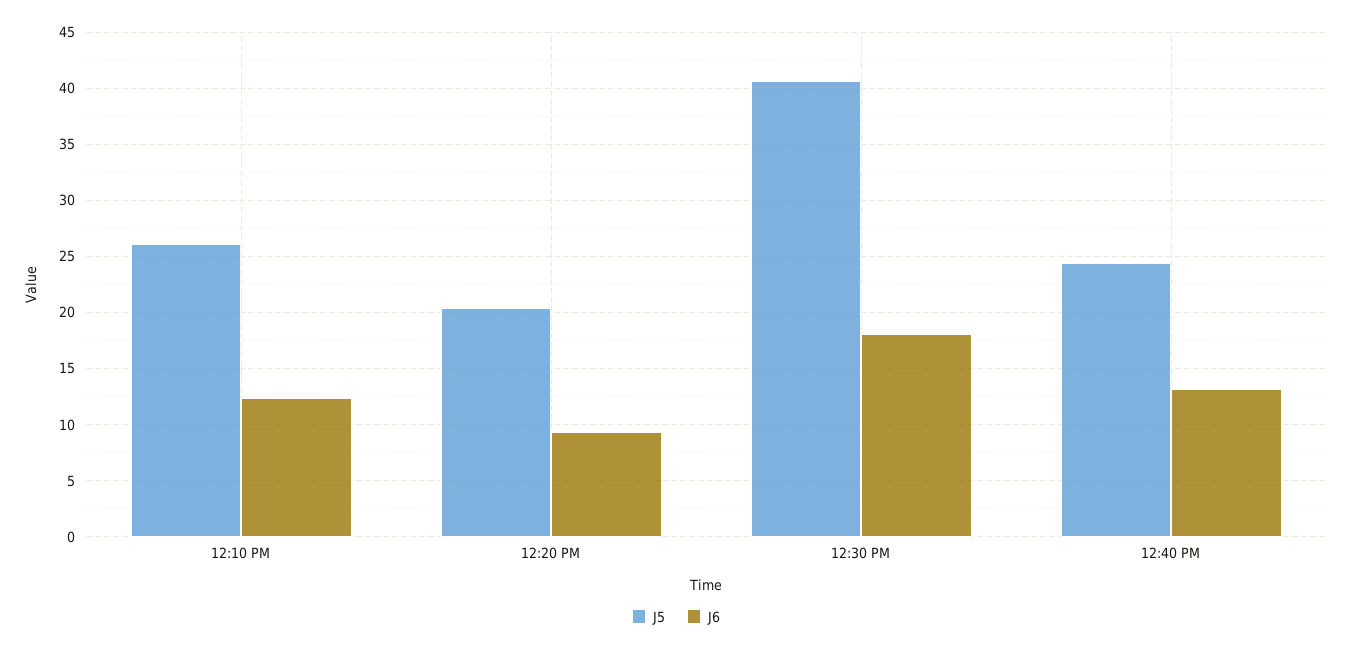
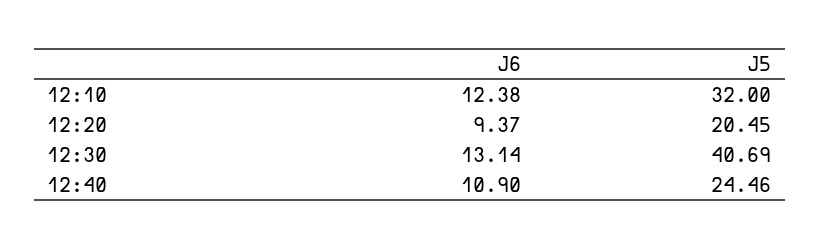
J5, 12:10 PM: 26 -> 32
J6, 12:30 PM: 18 -> 13.14
J6, 12:40 PM: 13 -> 10.9

